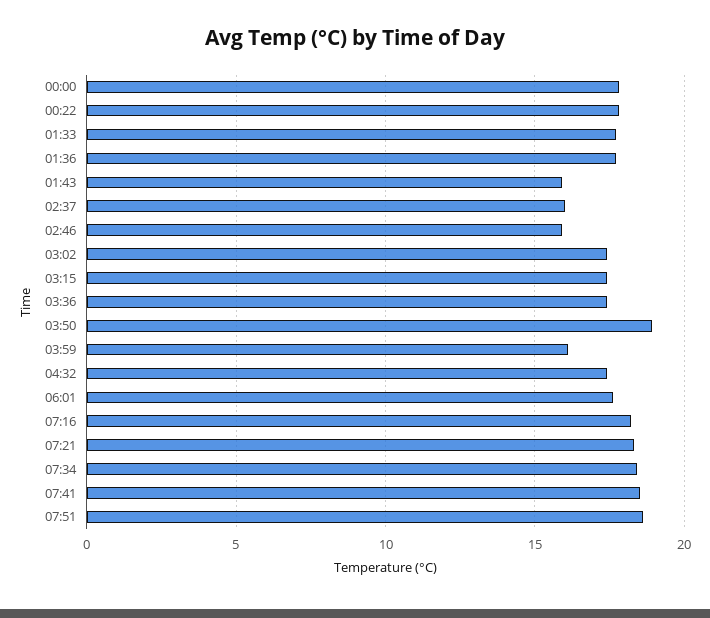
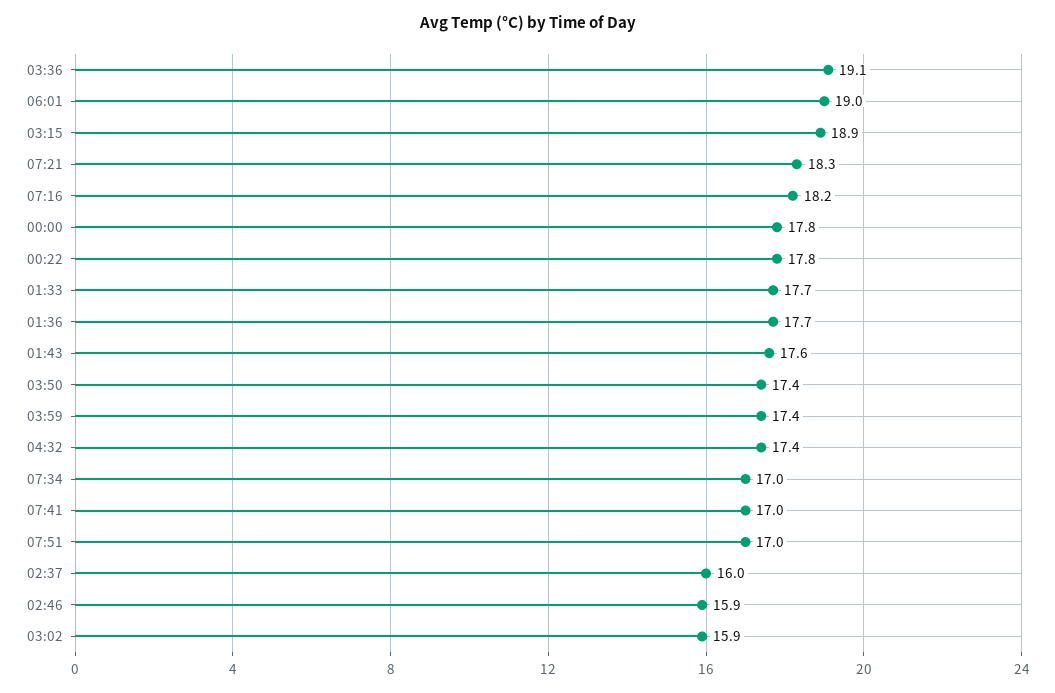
01:43: 16 -> 17.6
03:02: 17.5 -> 15.9
03:15: 17.5 -> 18.9
03:36: 17.5 -> 19.1
03:50: 19 -> 17.4
03:59: 16 -> 17.4
06:01: 17.5 -> 19
07:34: 18.5 -> 17
07:41: 18.5 -> 17
07:51: 18.5 -> 17

